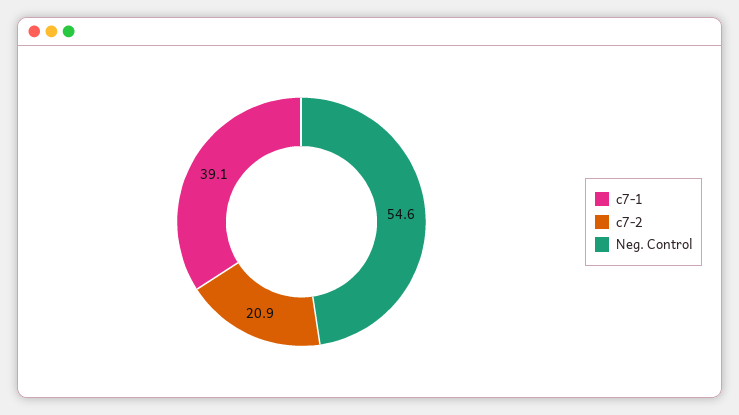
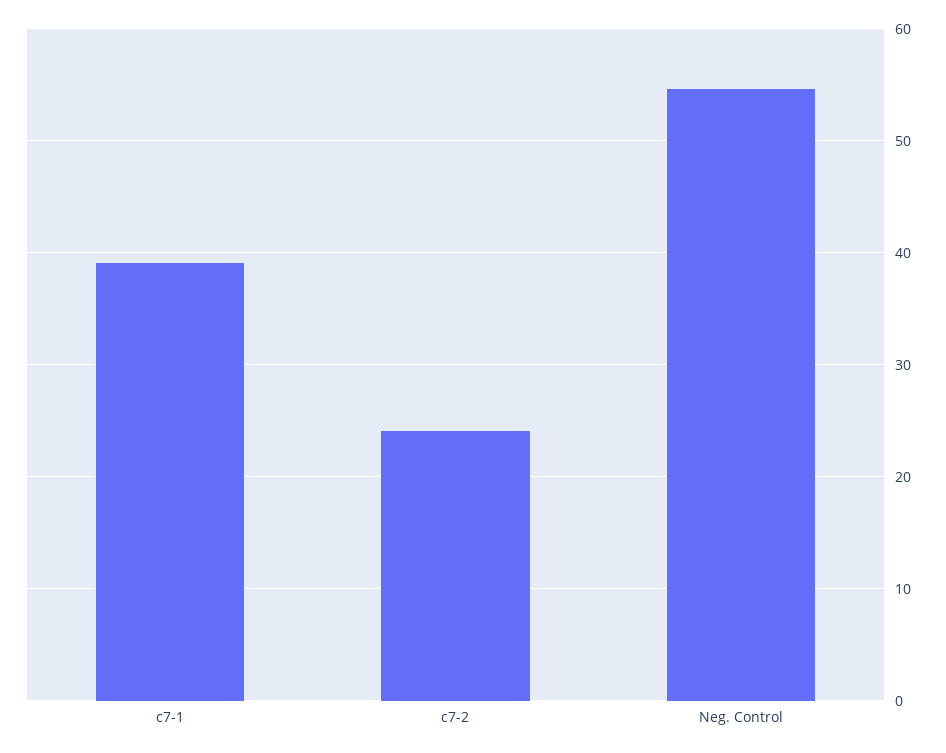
c7-2: 20.9 -> 24

